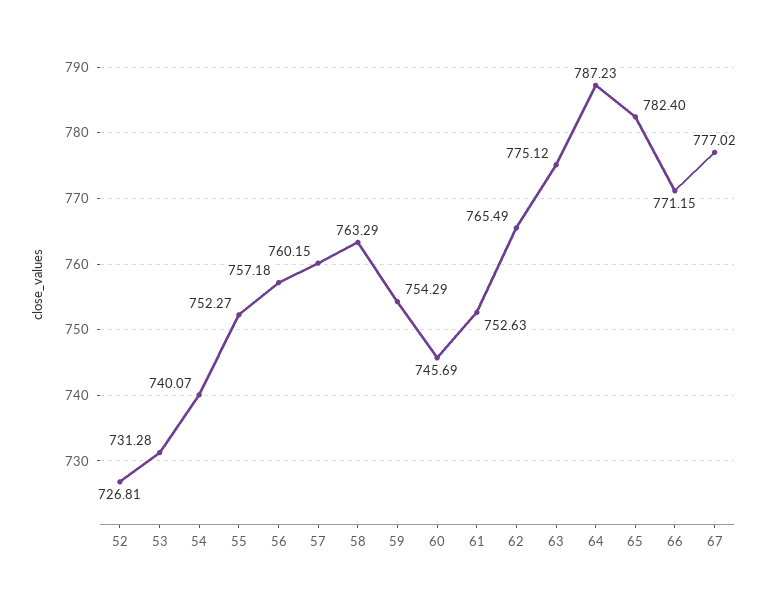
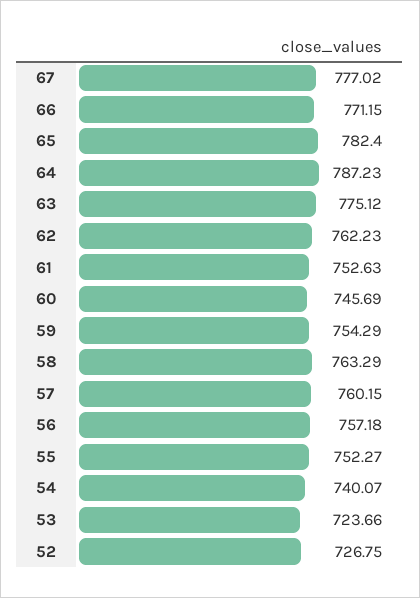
52: 726.81 -> 726.75
53: 731.28 -> 723.66
62: 765.49 -> 762.23

